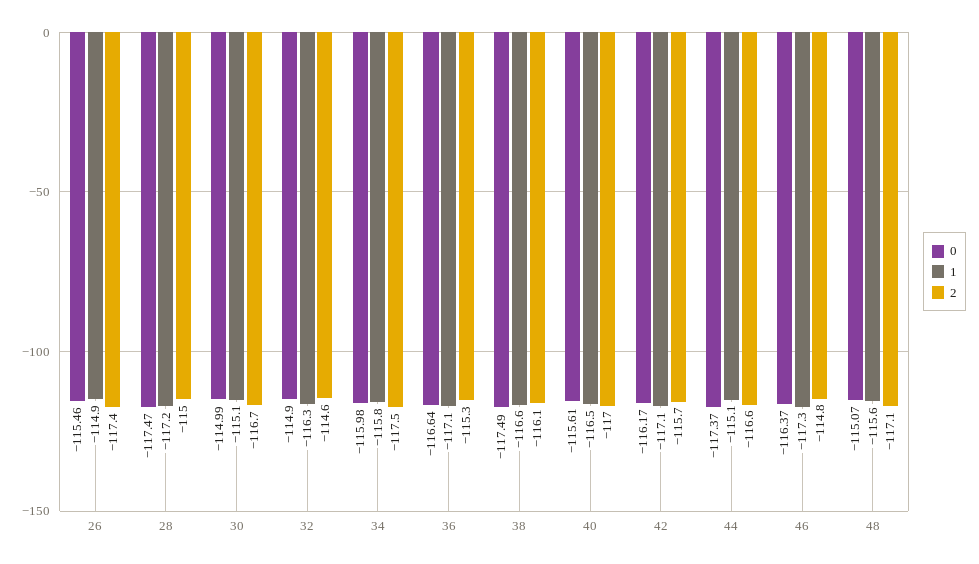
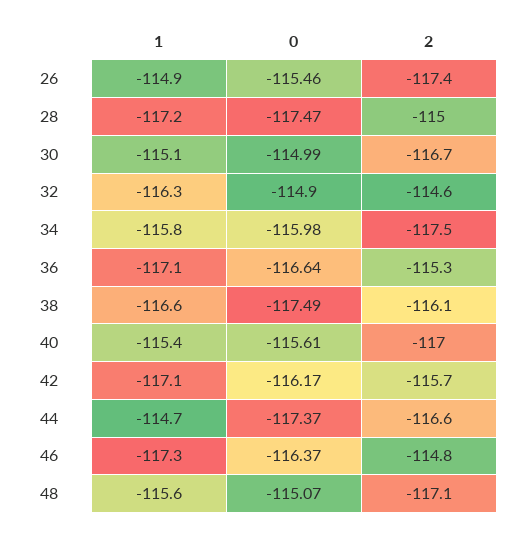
1, 40: -116.5 -> -115.4
1, 44: -115.1 -> -114.7

